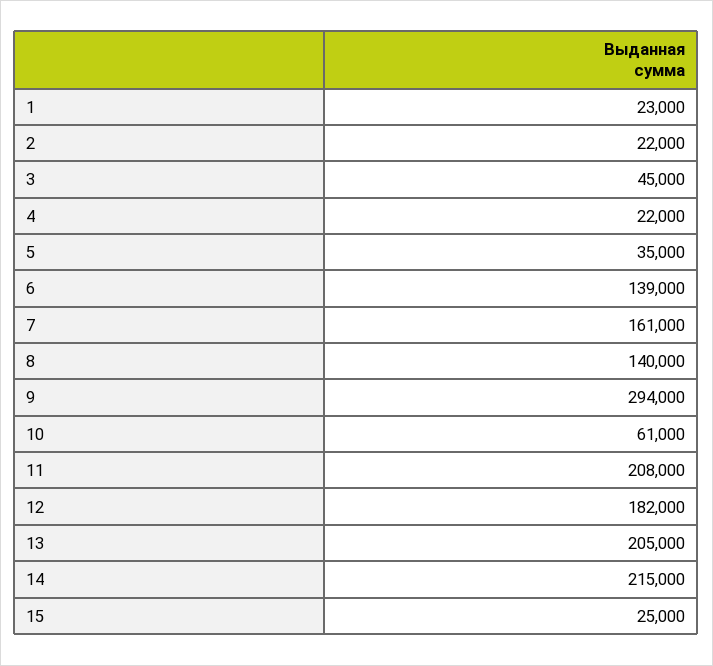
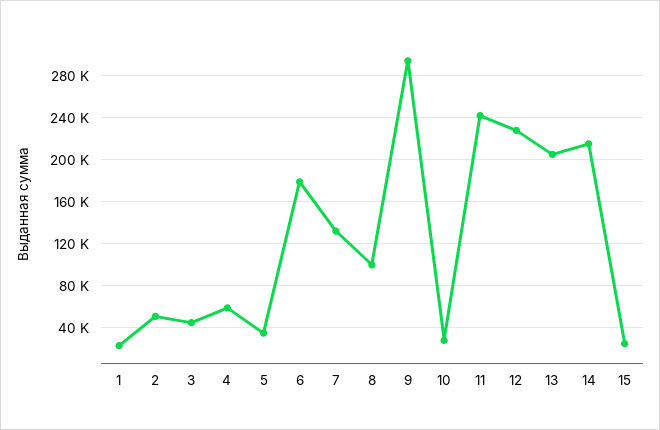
2: 22000 -> 50000
4: 22000 -> 60000
6: 139000 -> 180000
7: 161000 -> 130000
8: 140000 -> 100000
10: 61000 -> 30000
11: 208000 -> 240000
12: 182000 -> 230000

